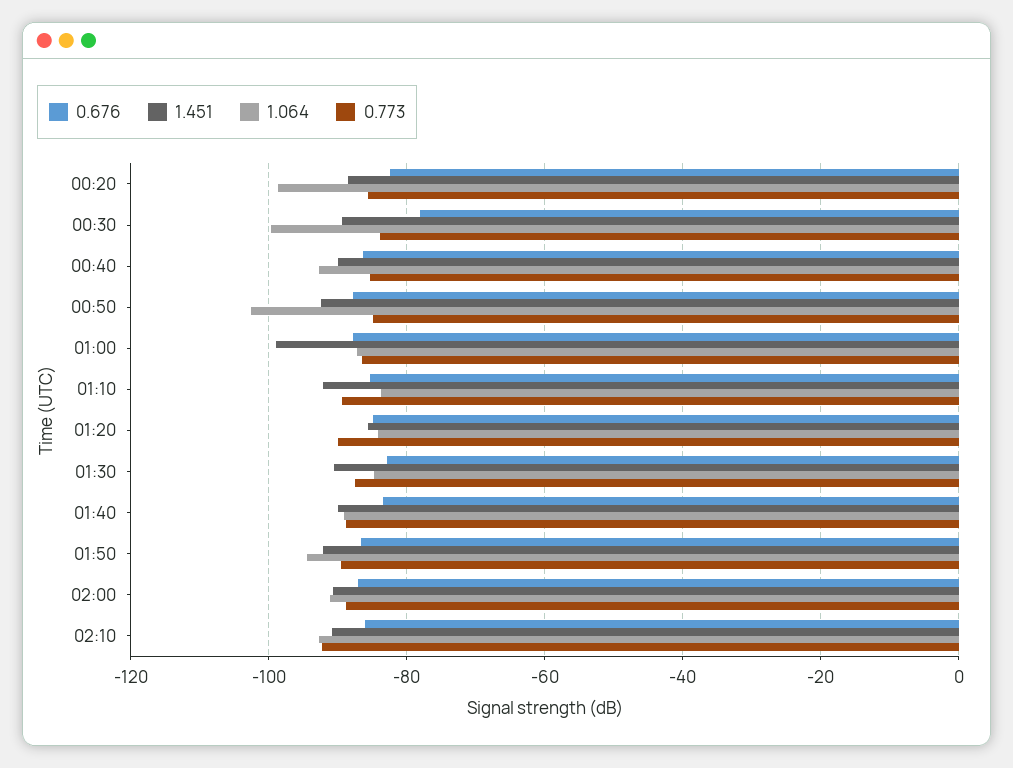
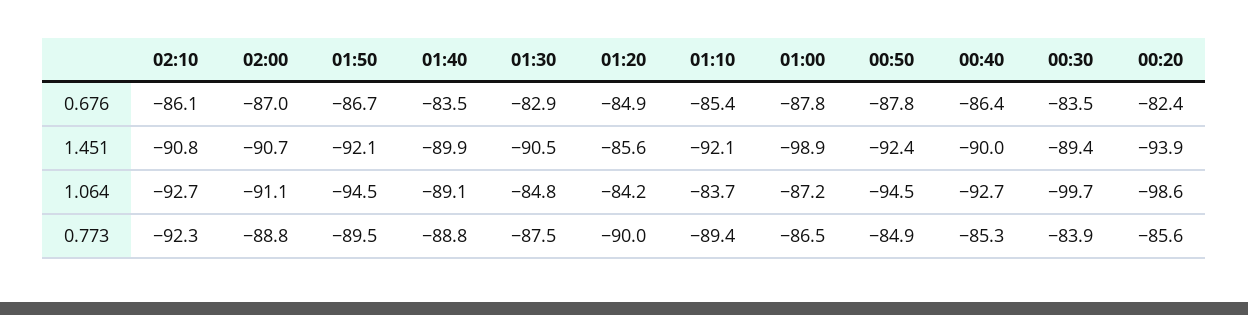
1.451, 00:20: -88 -> -93.9
0.676, 00:30: -78 -> -83.5
1.064, 00:50: -102 -> -94.5

